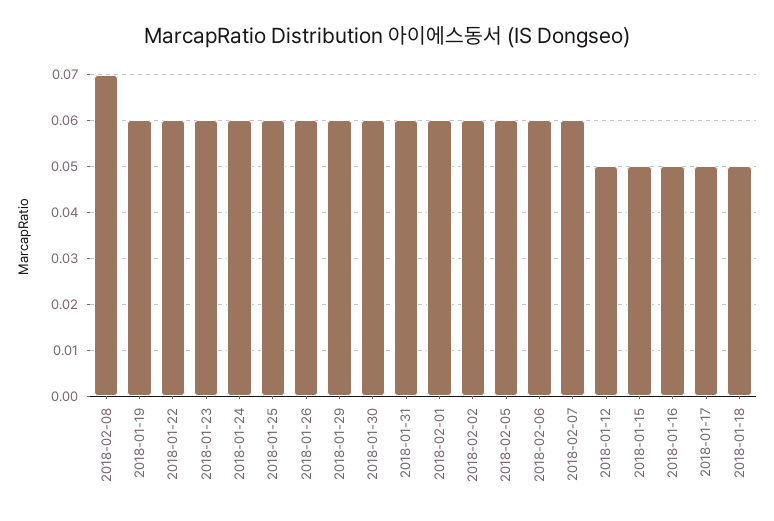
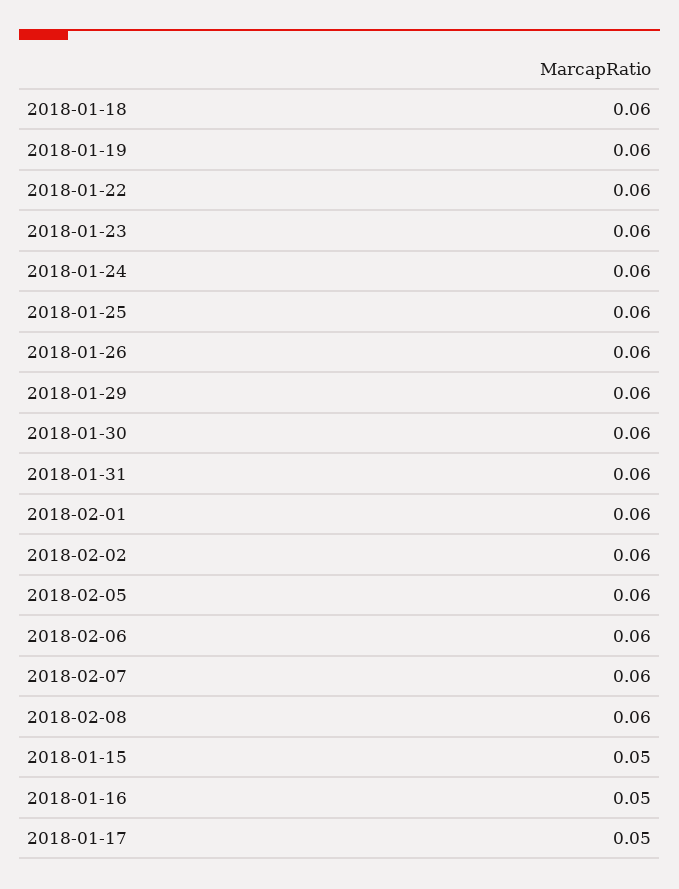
2018-02-08: 0.07 -> 0.06
2018-01-12: 0.05 -> none
2018-01-18: 0.05 -> 0.06

